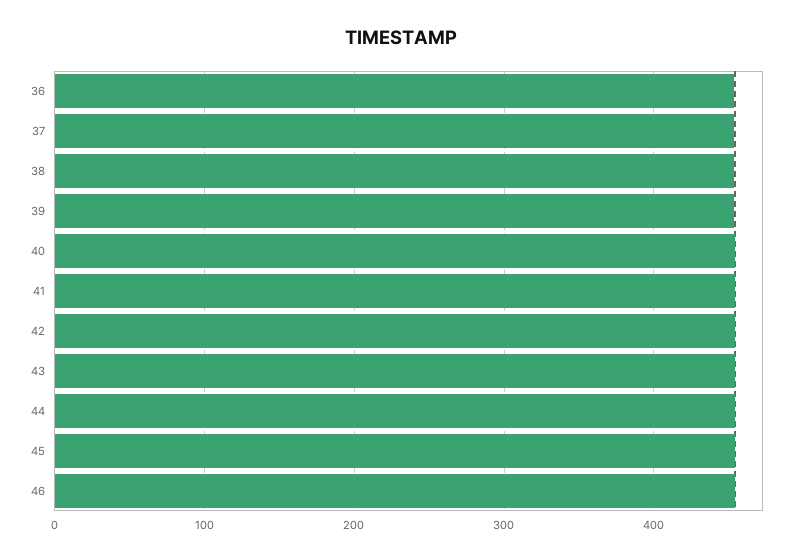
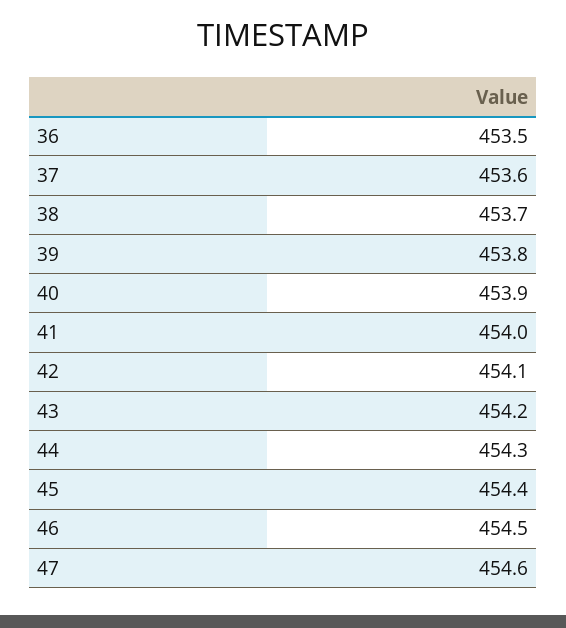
47: none -> 454.6

